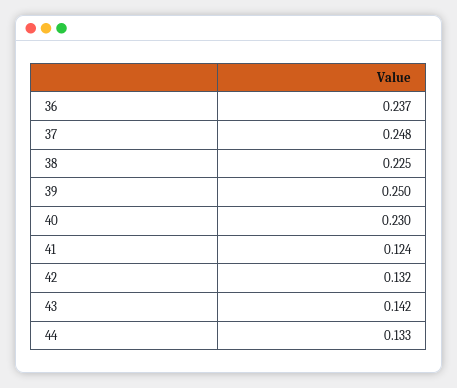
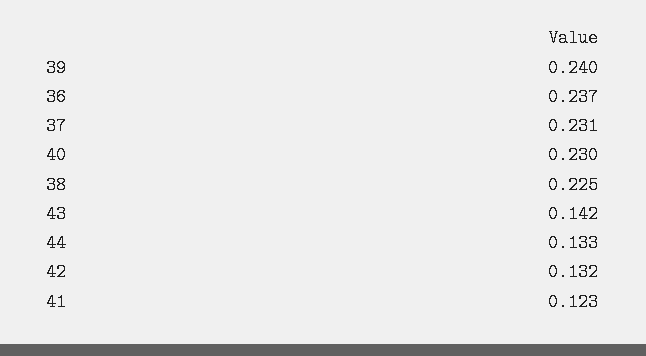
37: 0.248 -> 0.231
39: 0.25 -> 0.24
41: 0.124 -> 0.123

